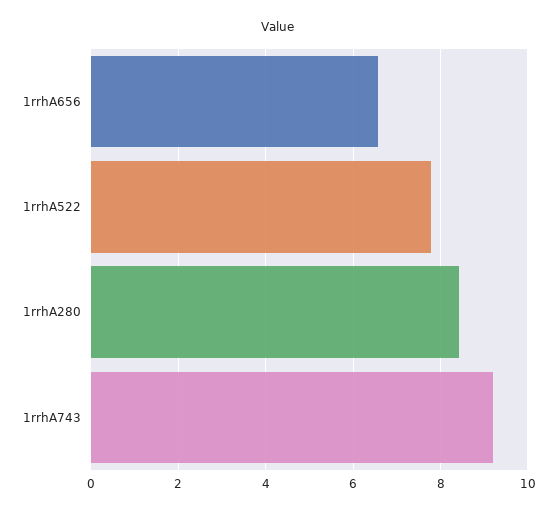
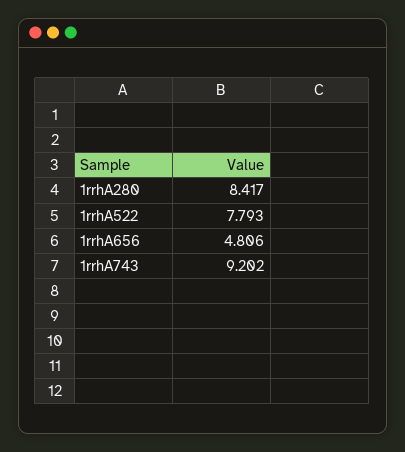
1rrhA656: 6.6 -> 4.806

